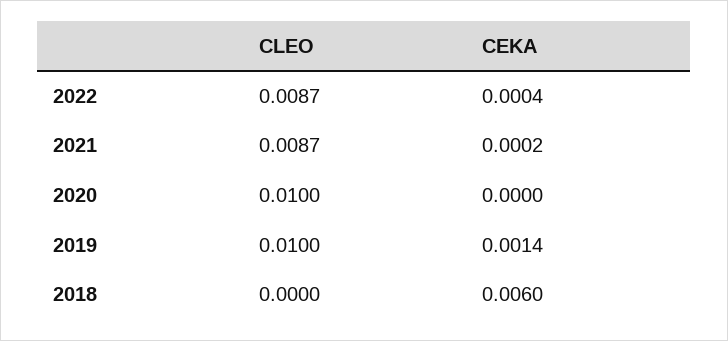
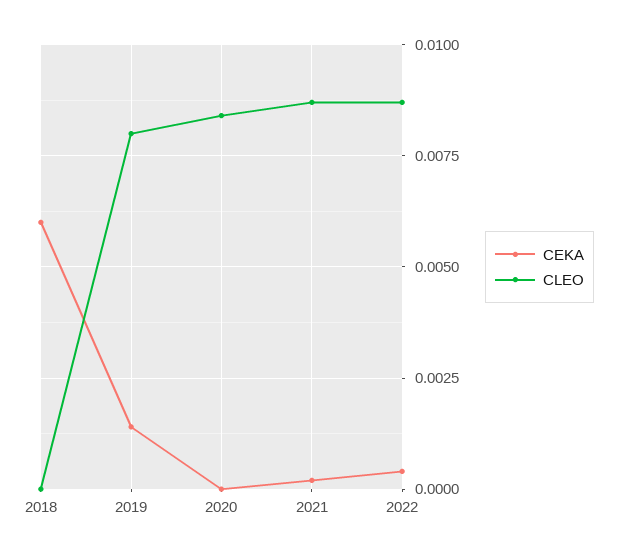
CLEO, 2020: 0.01 -> 0.0085
CLEO, 2019: 0.01 -> 0.008

